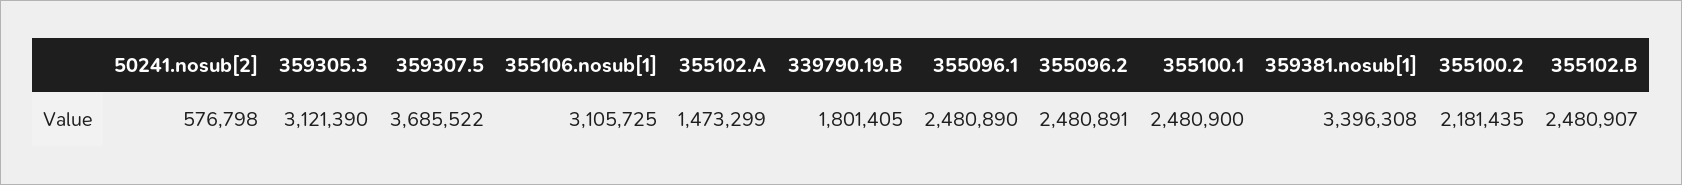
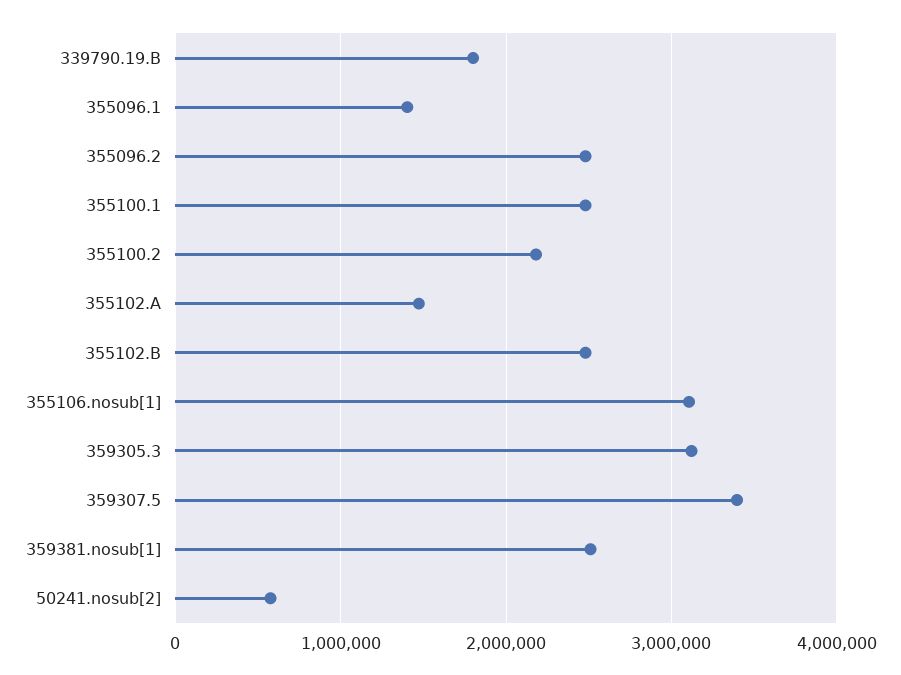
359307.5: 3685522 -> 3400000
355096.1: 2480890 -> 1400000
359381.nosub[1]: 3396308 -> 2500000

